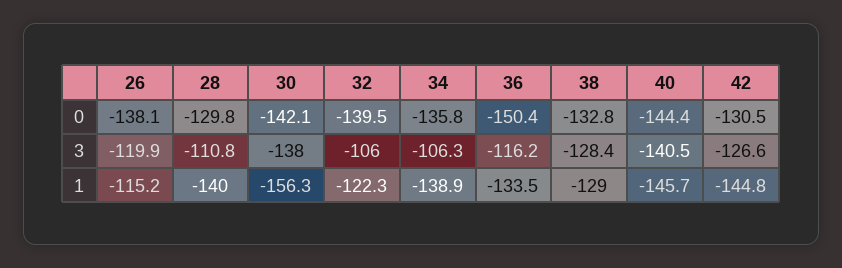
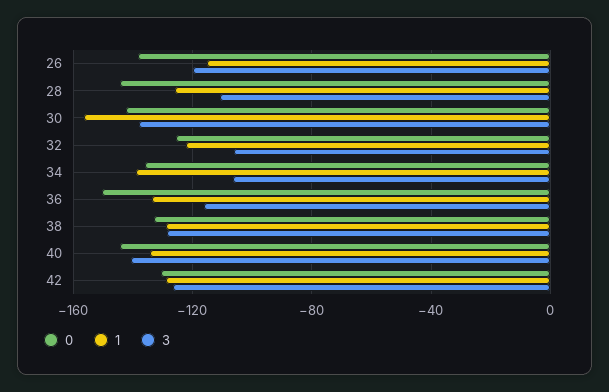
0, 28: -129.8 -> -145
0, 32: -139.5 -> -125
1, 28: -140 -> -125
1, 40: -145.7 -> -135
1, 42: -144.8 -> -130

